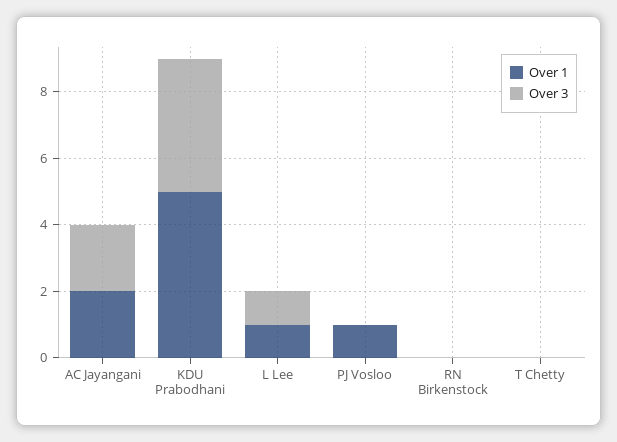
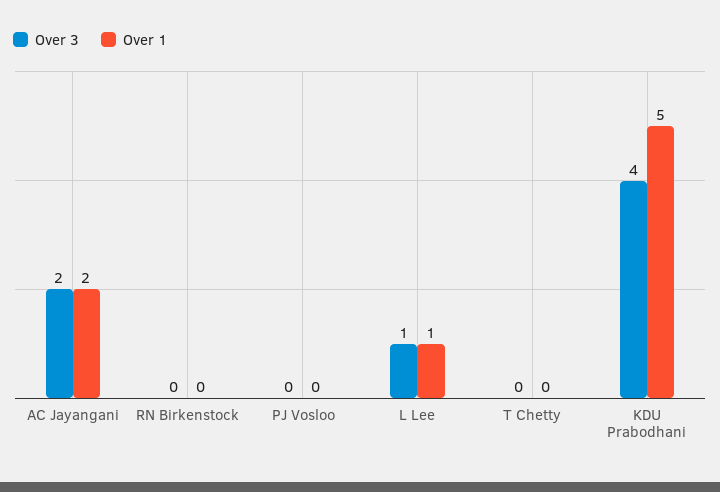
Over 1, PJ Vosloo: 1 -> 0

